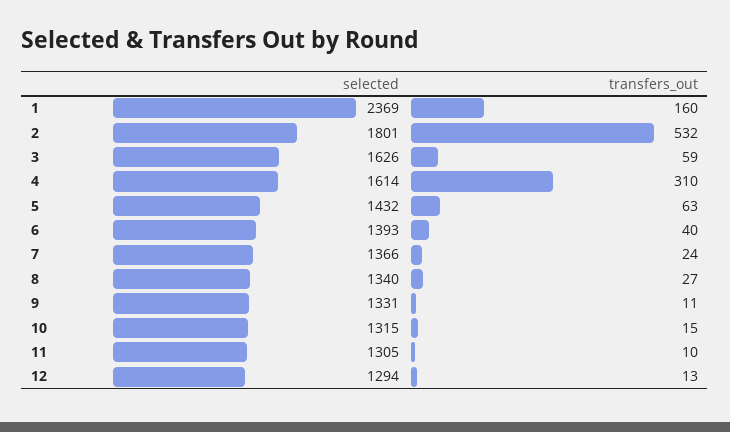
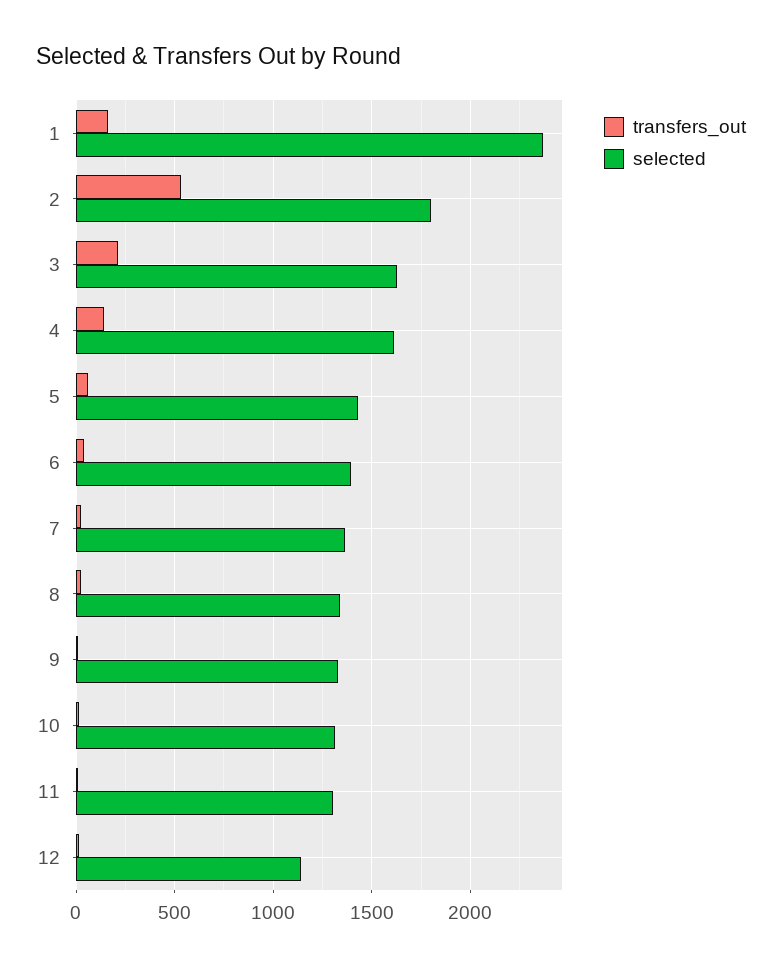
transfers_out, 3: 59 -> 200
transfers_out, 4: 310 -> 150
selected, 12: 1294 -> 1150

